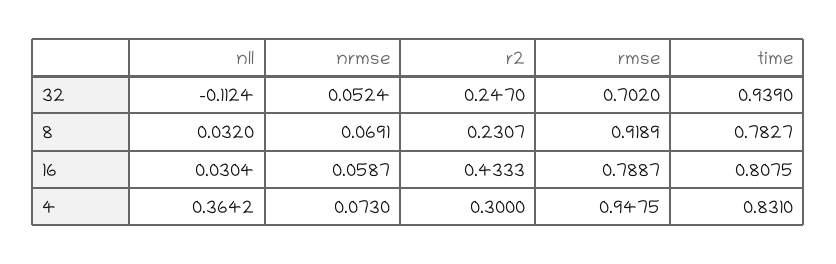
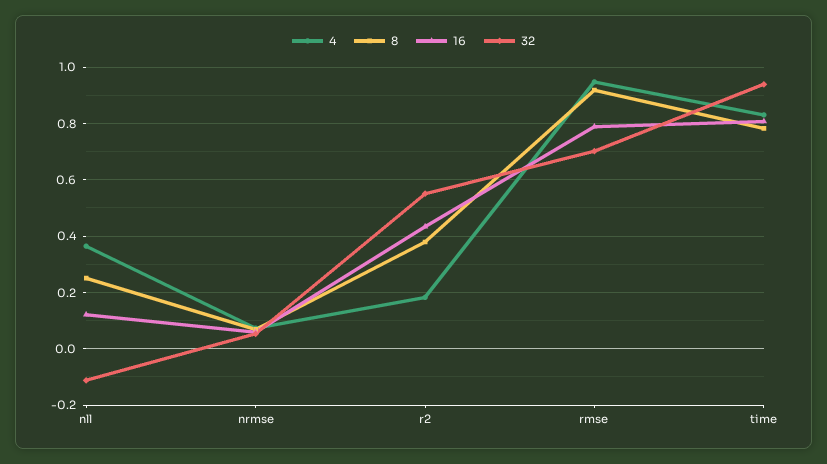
32, r2: 0.247 -> 0.55
8, nll: 0.032 -> 0.25
8, r2: 0.2307 -> 0.375
16, nll: 0.0304 -> 0.125
4, r2: 0.3 -> 0.175

